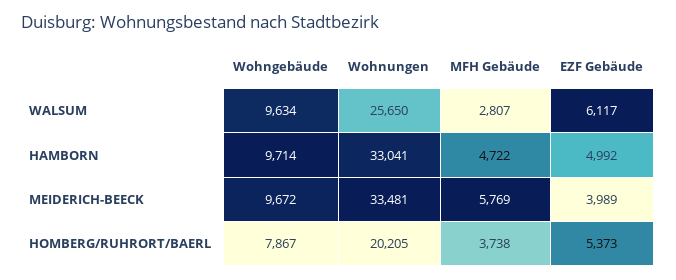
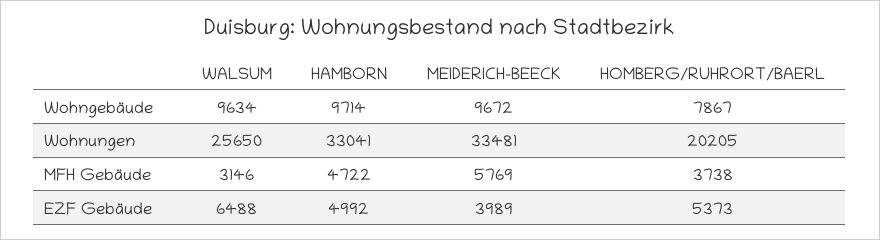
MFH Gebäude, WALSUM: 2807 -> 3146
EZF Gebäude, WALSUM: 6117 -> 6488

